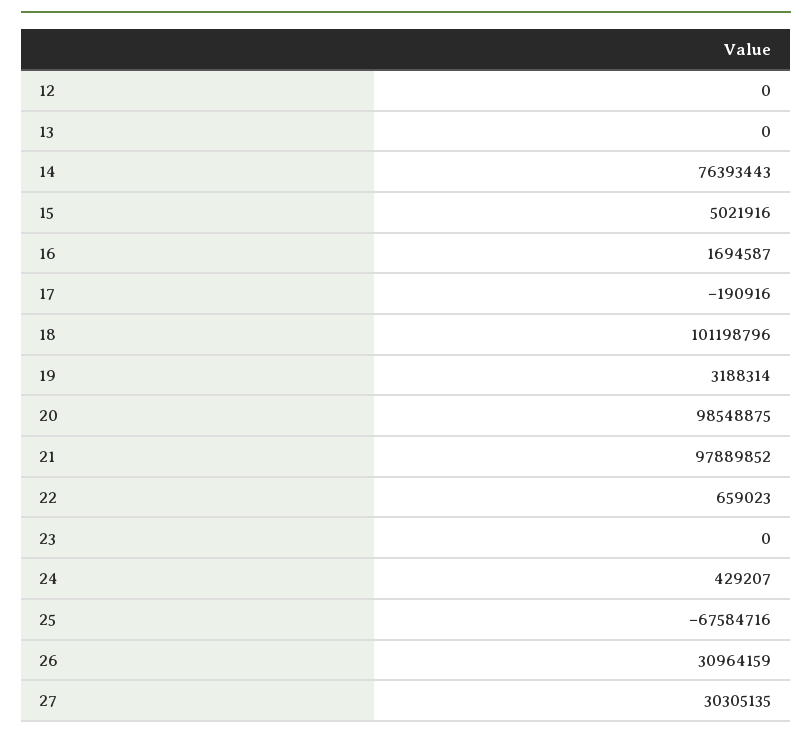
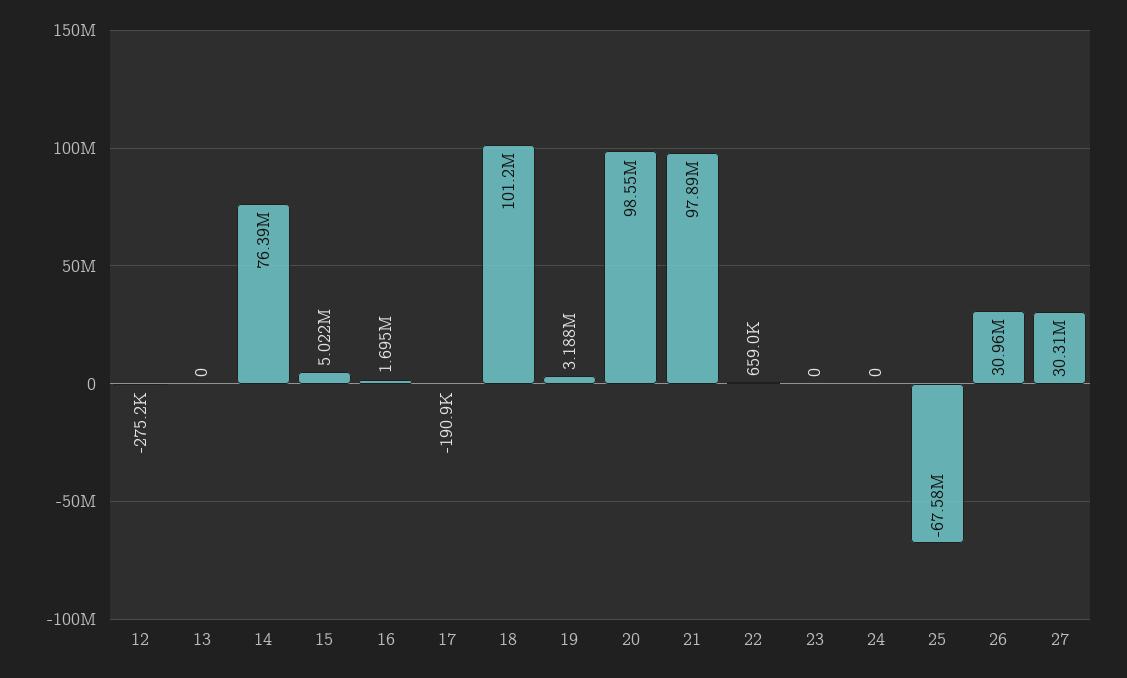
12: 0 -> -275200
24: 429207 -> 0

